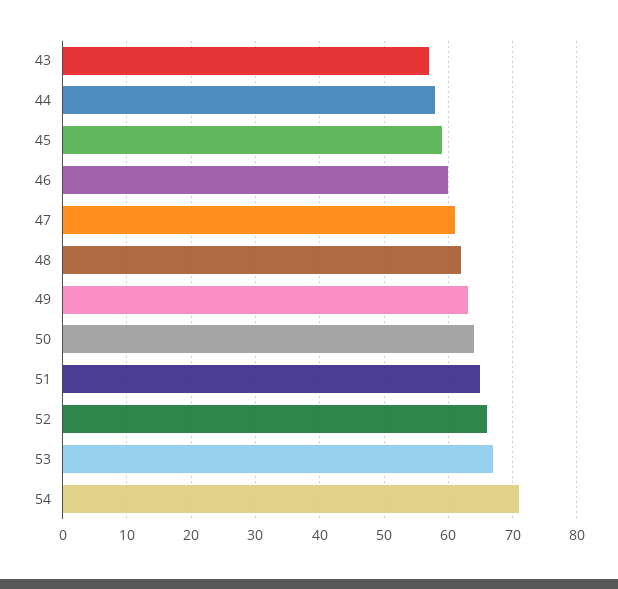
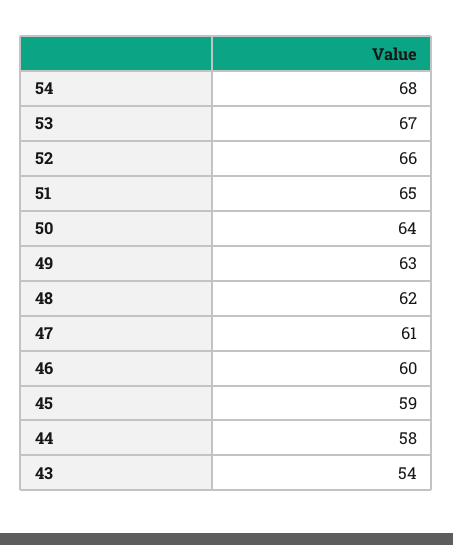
43: 57 -> 54
54: 71 -> 68

